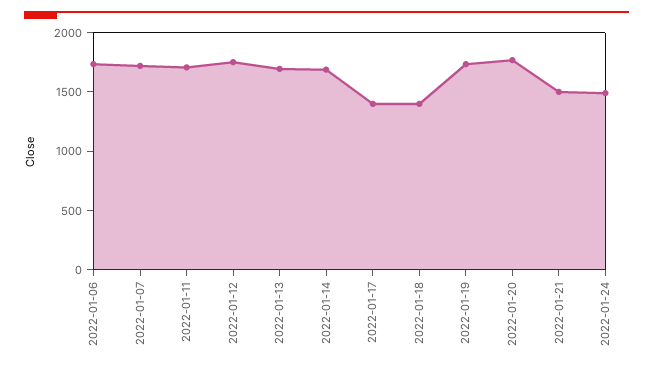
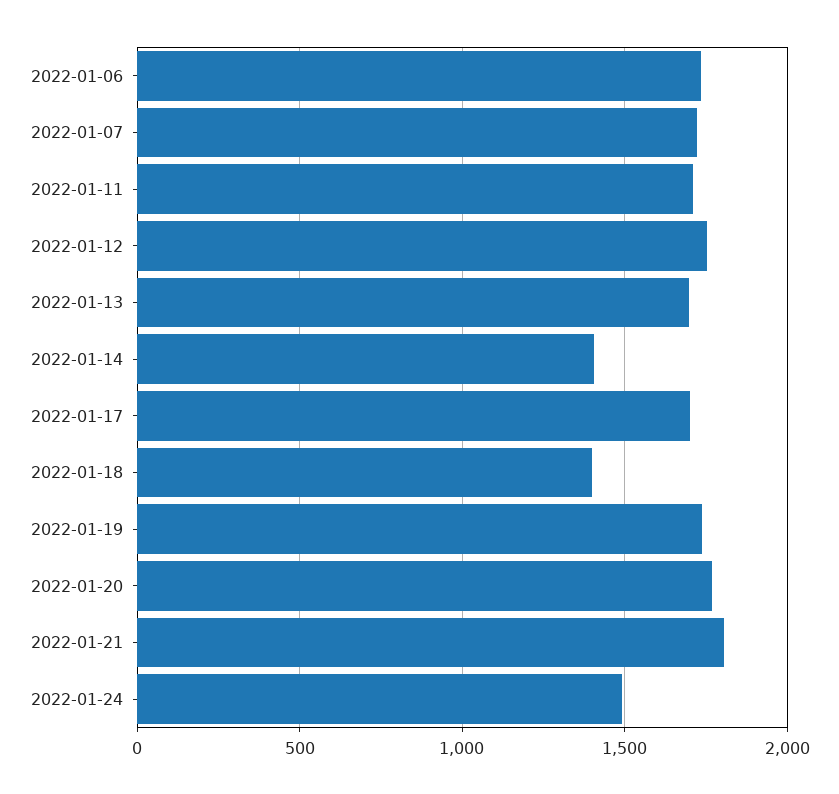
2022-01-14: 1700 -> 1400
2022-01-17: 1400 -> 1700
2022-01-21: 1500 -> 1800

